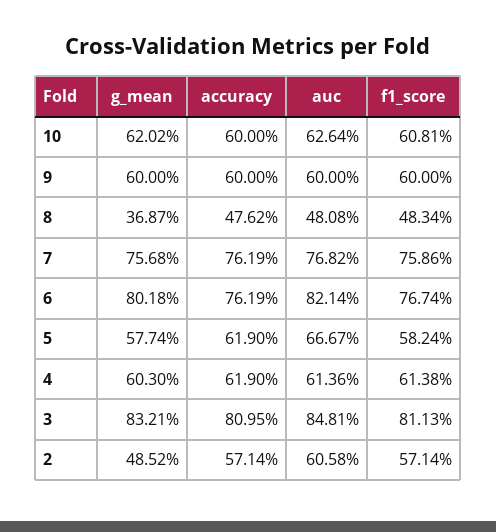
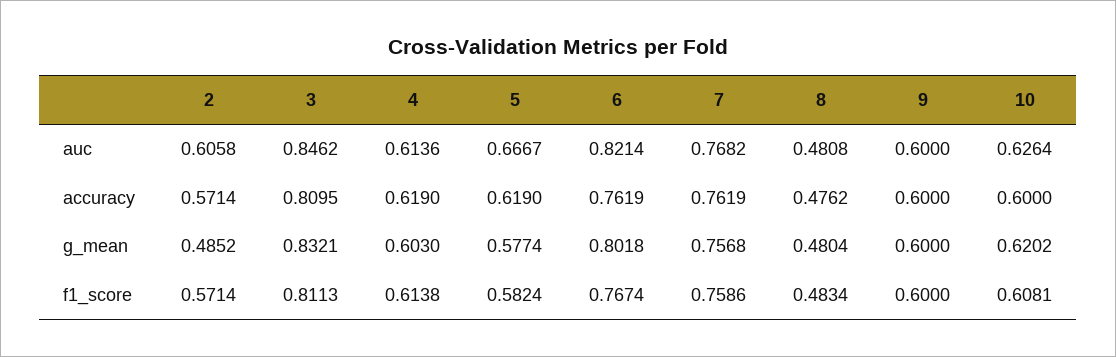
g_mean, 8: 0.3687 -> 0.4804
auc, 3: 0.8481 -> 0.8462

